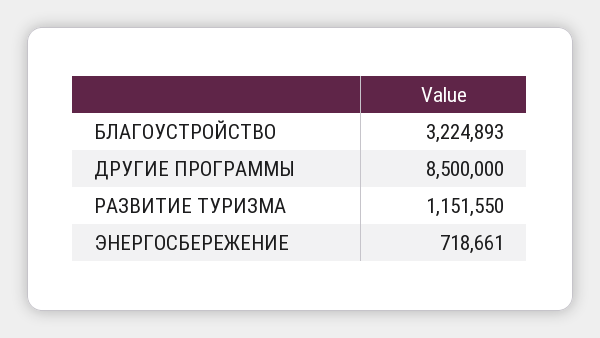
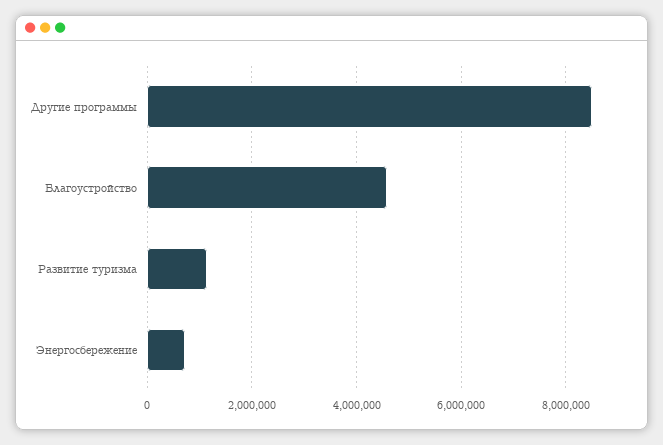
БЛАГОУСТРОЙСТВО: 3224893 -> 4600000

